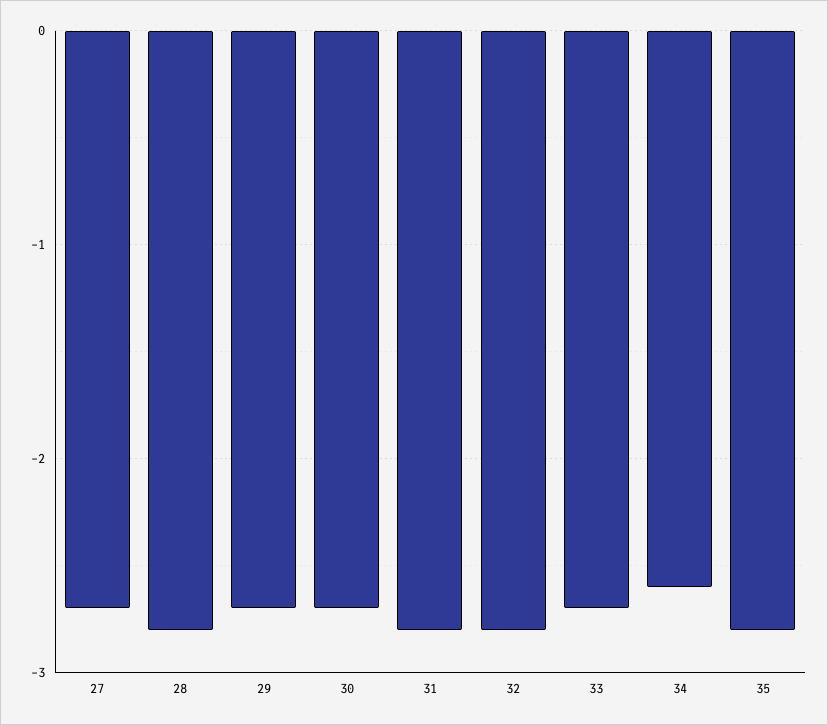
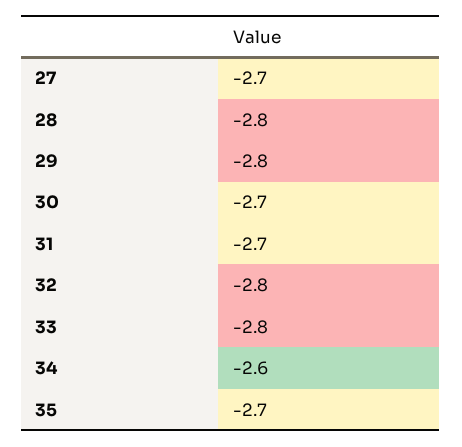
29: -2.7 -> -2.8
31: -2.8 -> -2.7
33: -2.7 -> -2.8
35: -2.8 -> -2.7

